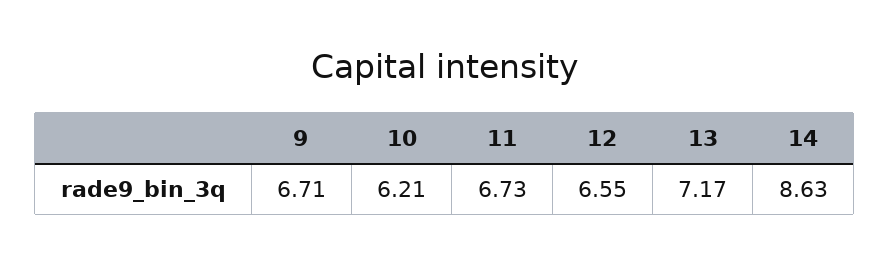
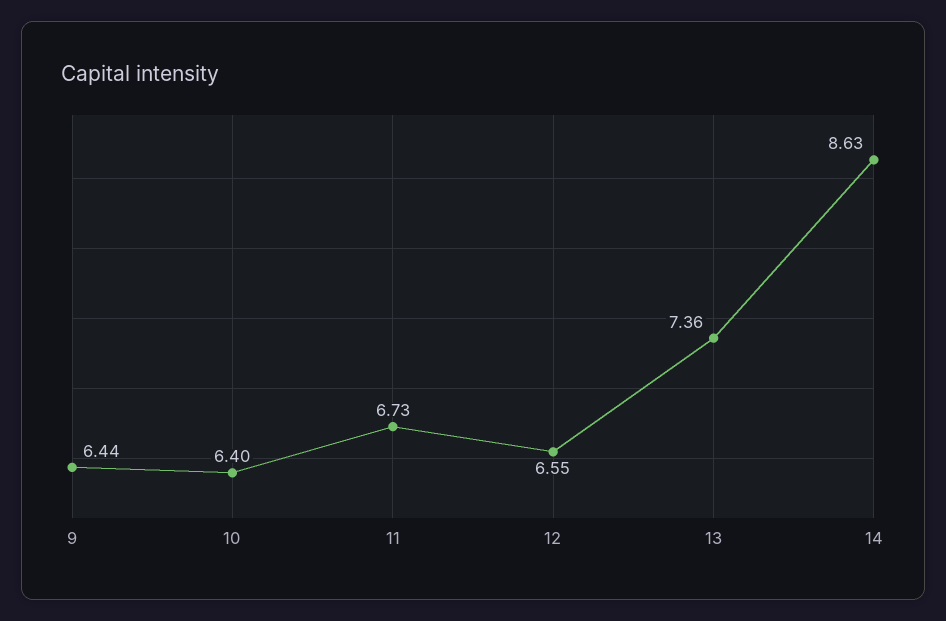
9: 6.71 -> 6.44
10: 6.21 -> 6.4
13: 7.17 -> 7.36

